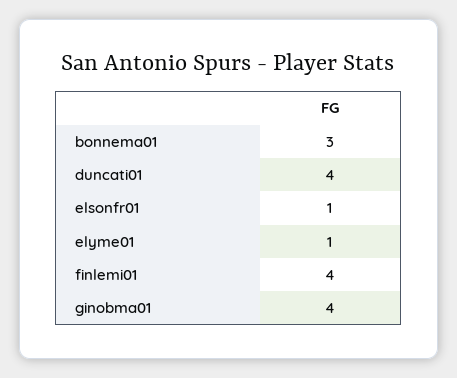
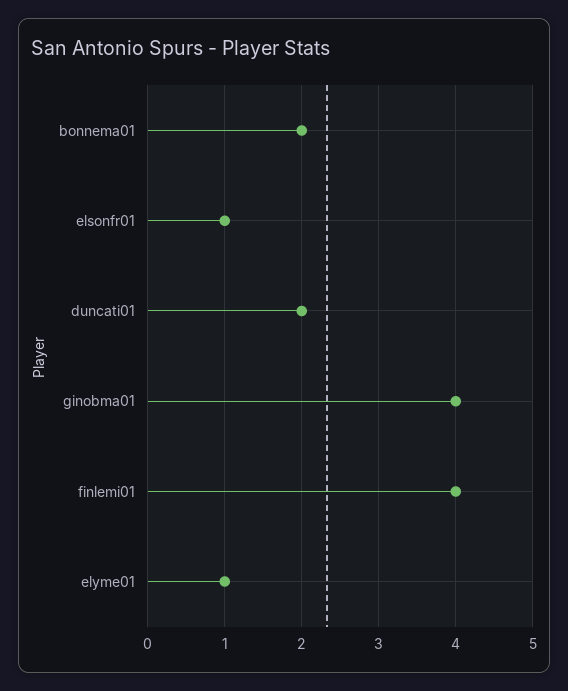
bonnema01: 3 -> 2
duncati01: 4 -> 2

